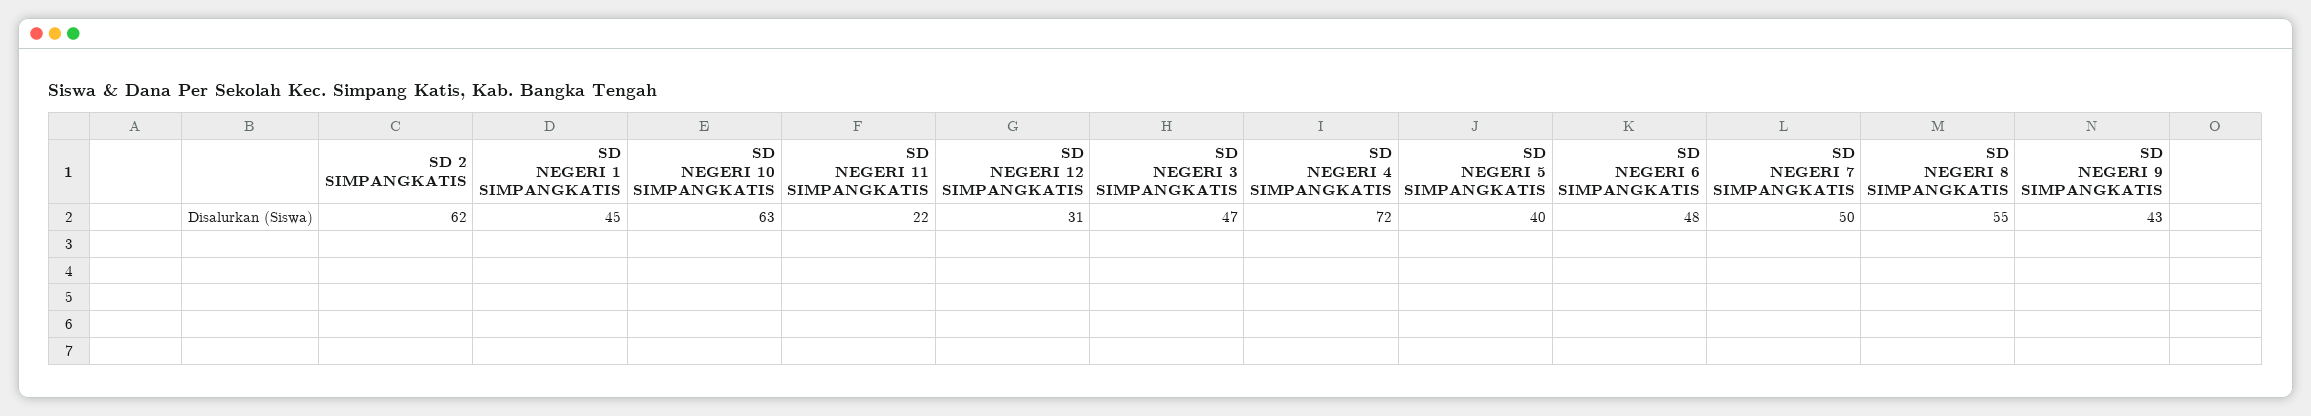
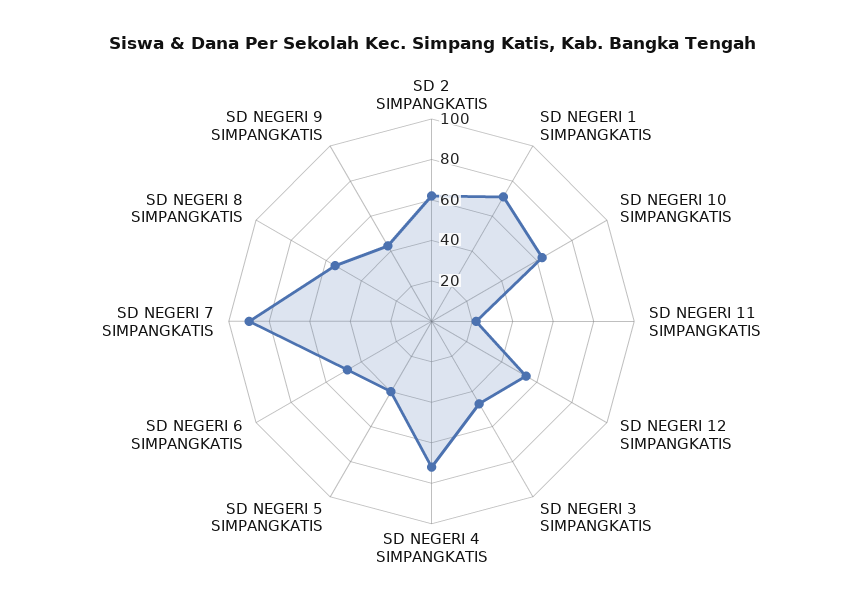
SD NEGERI 1 SIMPANGKATIS: 45 -> 70
SD NEGERI 12 SIMPANGKATIS: 31 -> 55
SD NEGERI 7 SIMPANGKATIS: 50 -> 90

